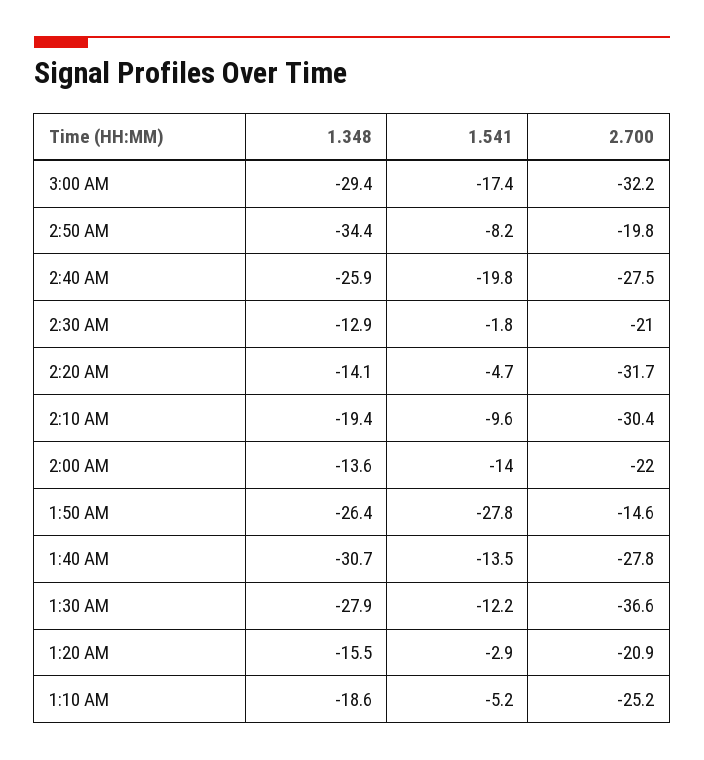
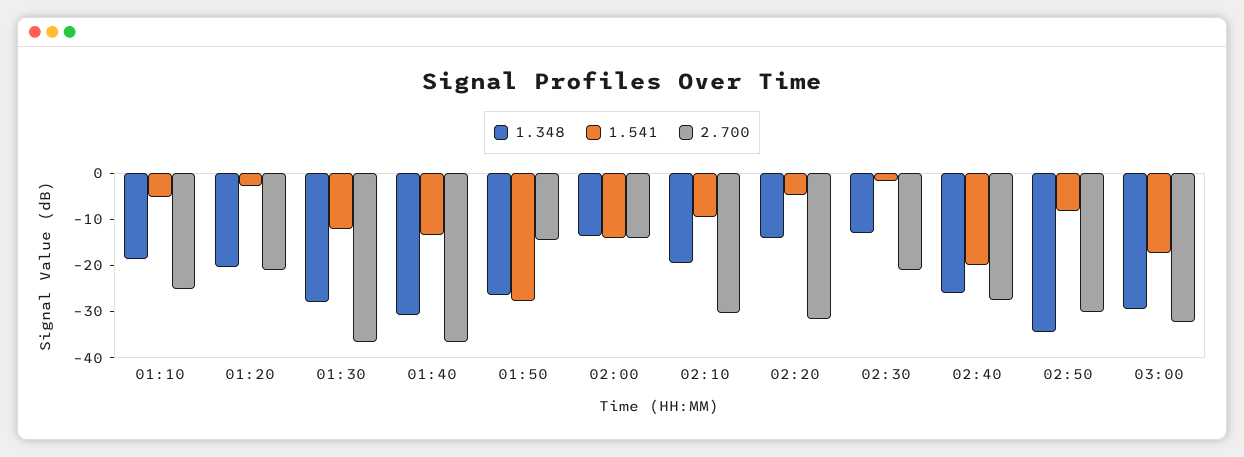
2.700, 2:50 AM: -19.8 -> -30
2.700, 2:00 AM: -22 -> -14
2.700, 1:40 AM: -27.8 -> -36
1.348, 1:20 AM: -15.5 -> -20

